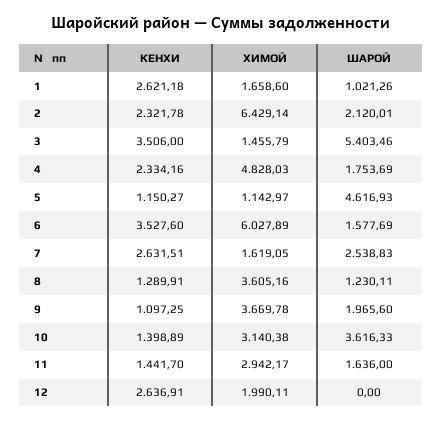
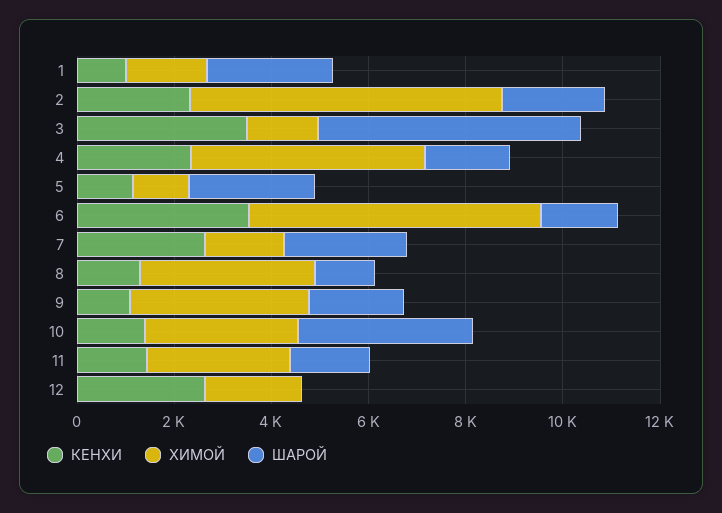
КЕНХИ, 1: 2621.18 -> 1000
ШАРОЙ, 1: 1021.26 -> 2500
ШАРОЙ, 5: 4616.93 -> 2500

